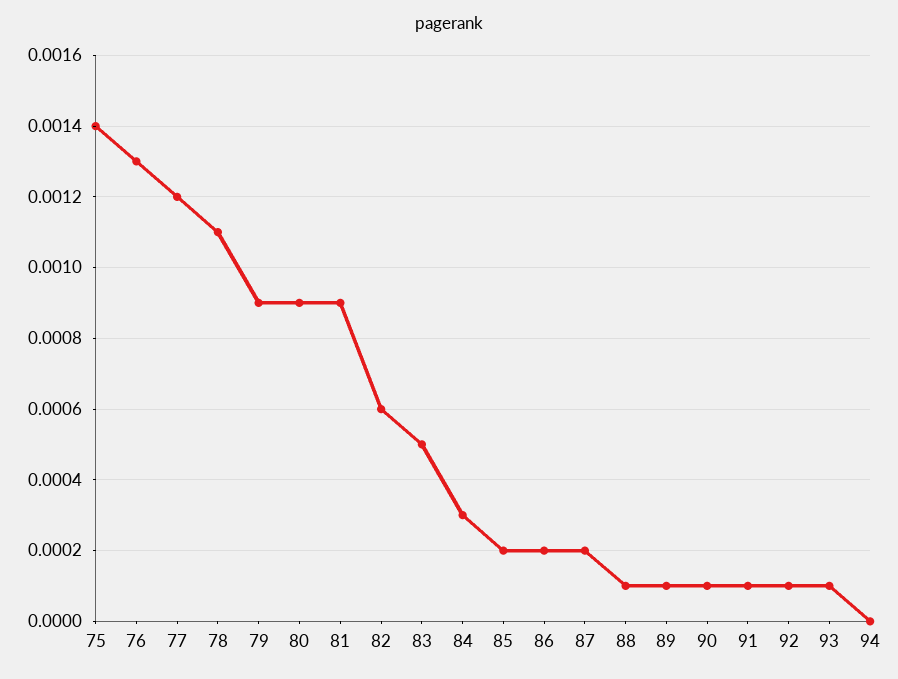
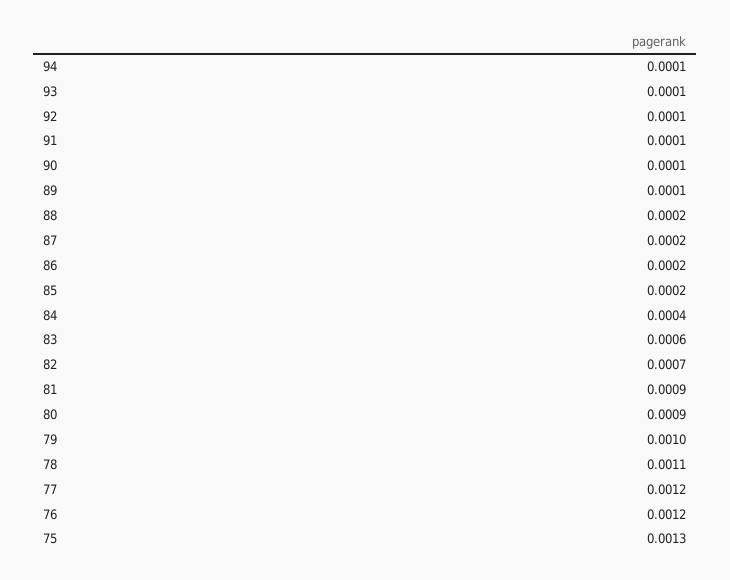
75: 0.0014 -> 0.0013
76: 0.0013 -> 0.0012
79: 0.0009 -> 0.001
82: 0.0006 -> 0.0007
83: 0.0005 -> 0.0006
84: 0.0003 -> 0.0004
88: 0.0001 -> 0.0002
94: 0 -> 0.0001

